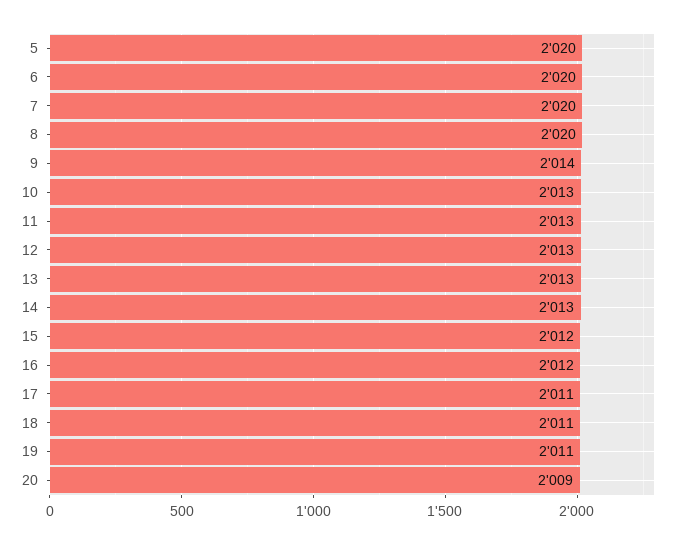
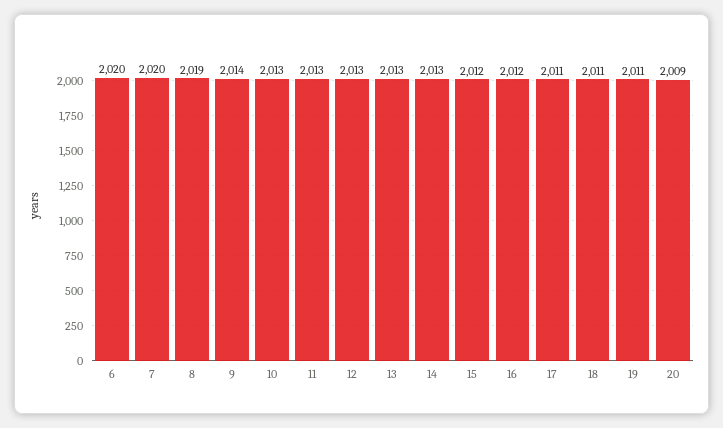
5: 2020 -> none
8: 2020 -> 2019

